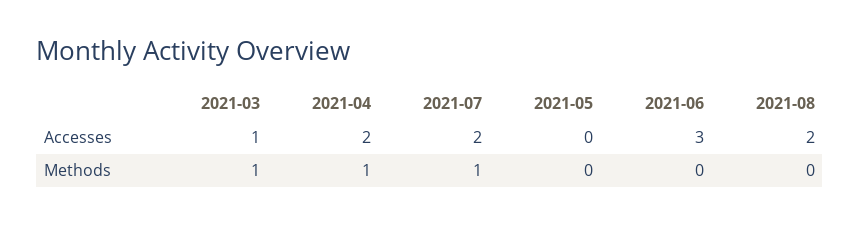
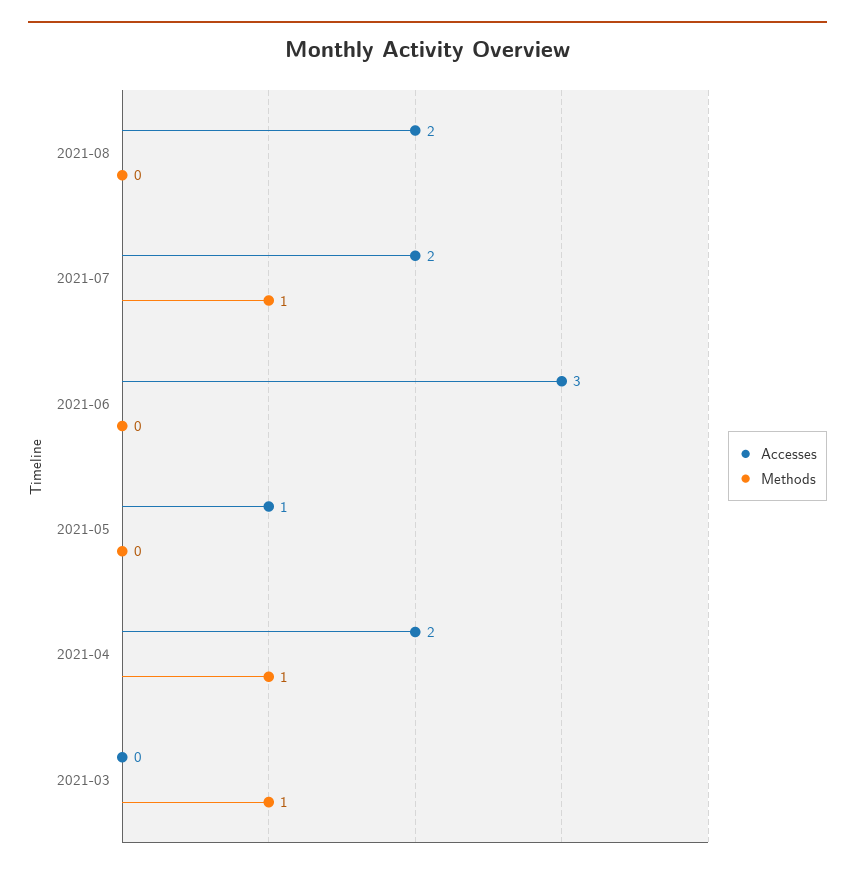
Accesses, 2021-03: 1 -> 0
Accesses, 2021-05: 0 -> 1

